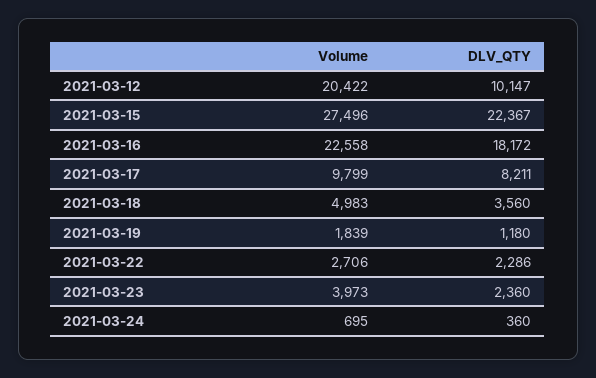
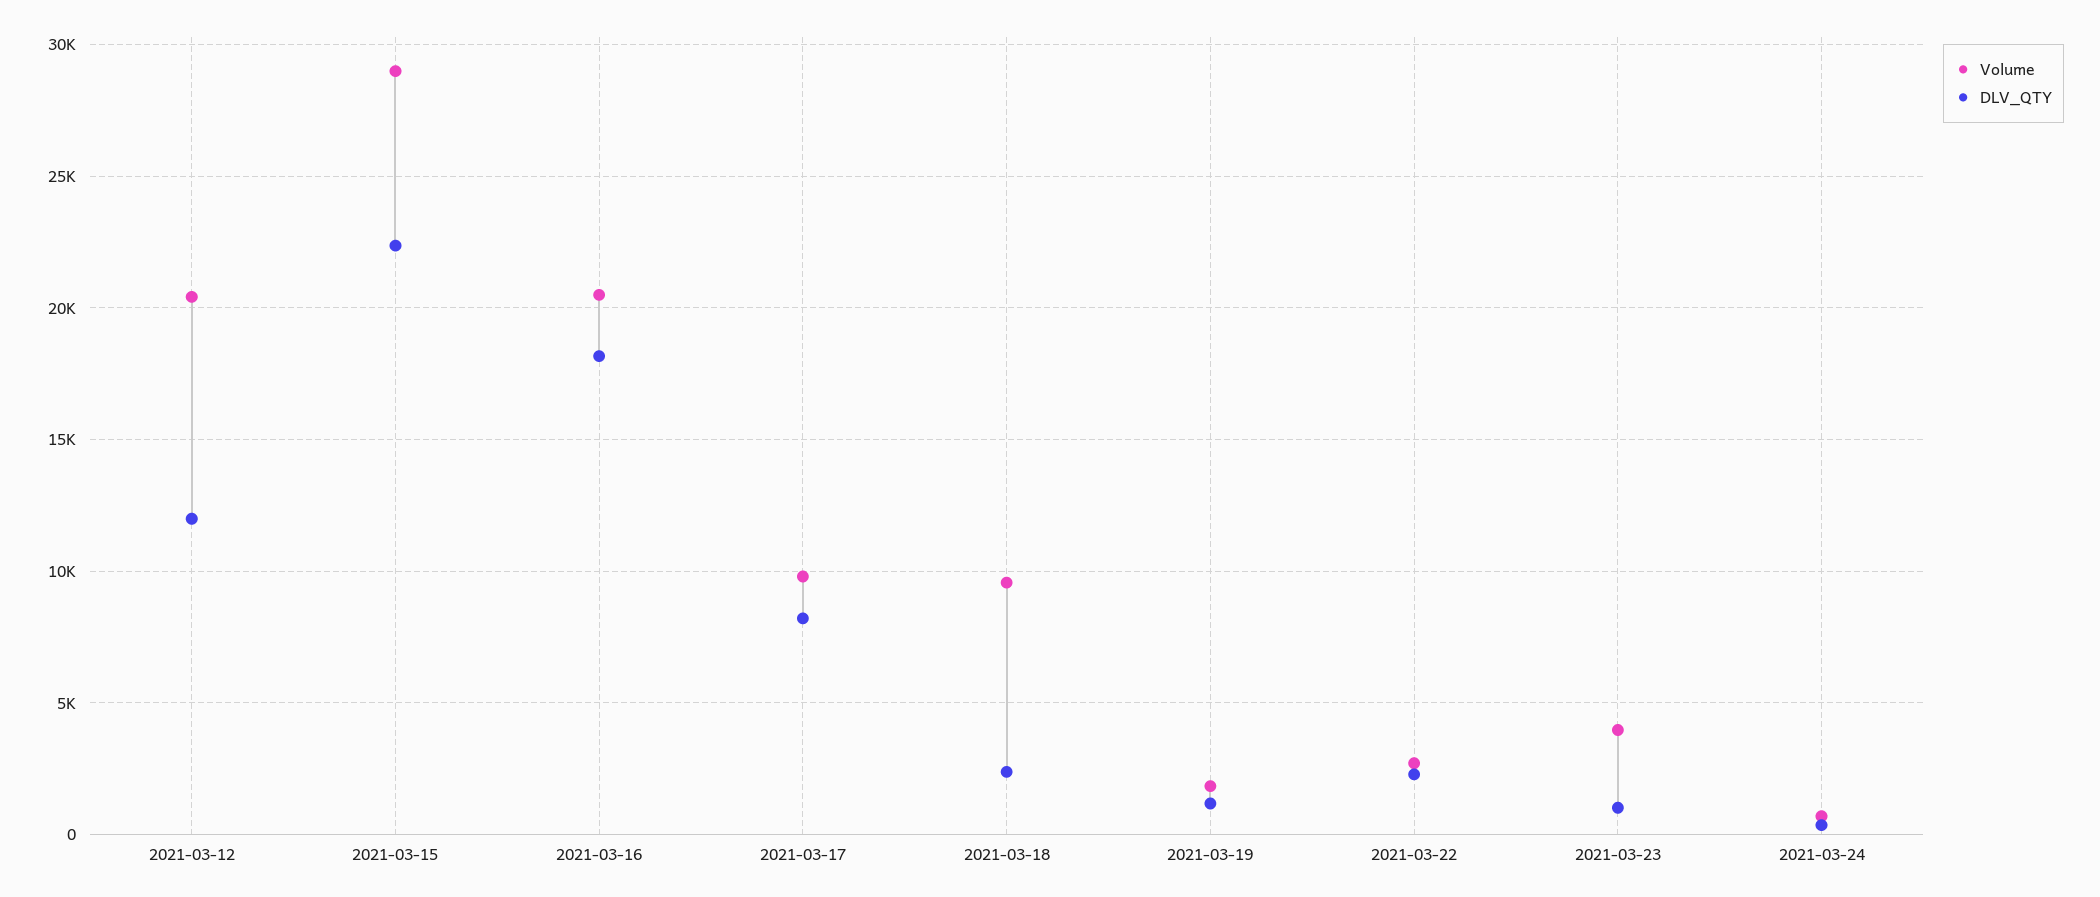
DLV_QTY, 2021-03-12: 10147 -> 12000
Volume, 2021-03-15: 27496 -> 29000
Volume, 2021-03-16: 22558 -> 20500
Volume, 2021-03-18: 4983 -> 9500
DLV_QTY, 2021-03-18: 3560 -> 2500
DLV_QTY, 2021-03-23: 2360 -> 1000

